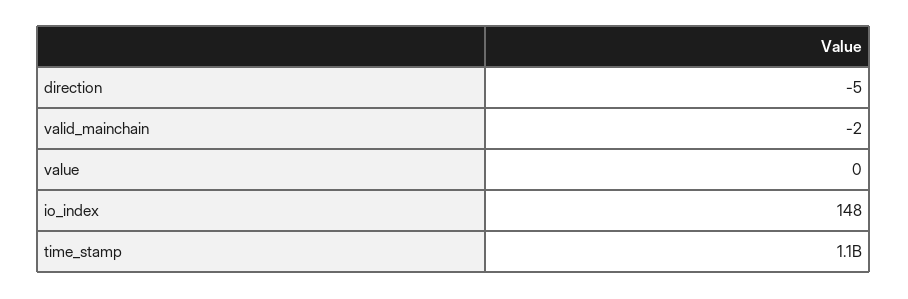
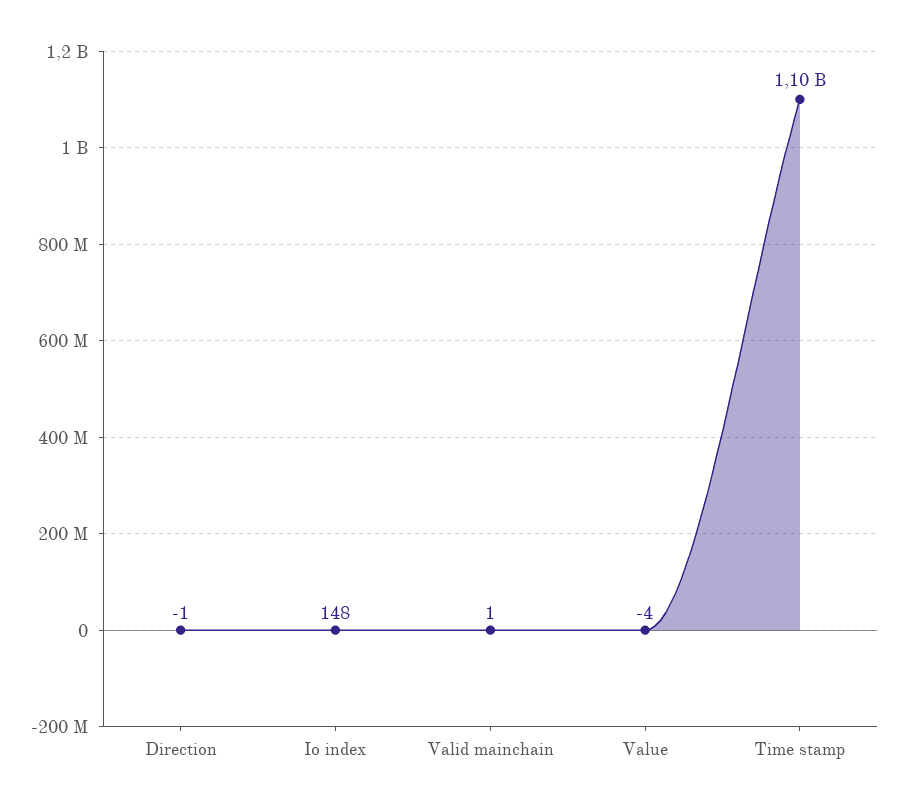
direction: -5 -> -1
valid_mainchain: -2 -> 1
value: 0 -> -4

